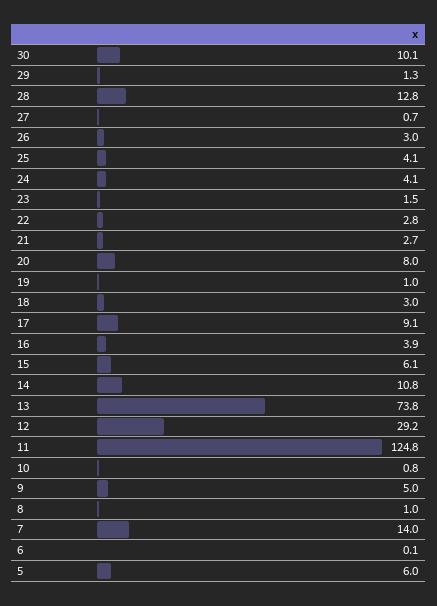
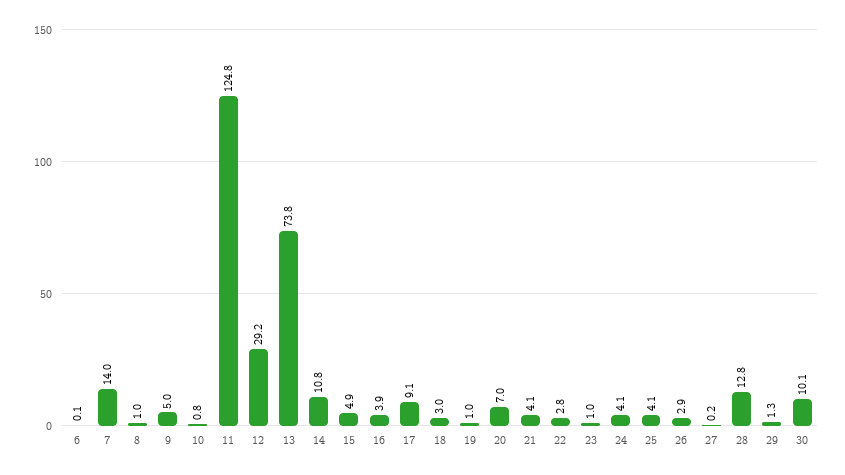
27: 0.7 -> 0.2
26: 3 -> 2.9
23: 1.5 -> 1
21: 2.7 -> 4.1
20: 8 -> 7
15: 6.1 -> 4.9
5: 6 -> none

